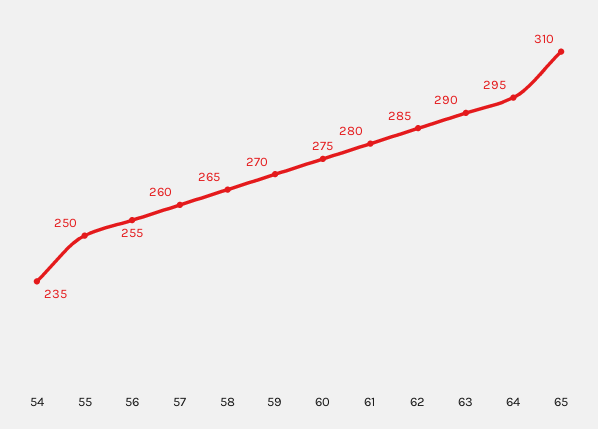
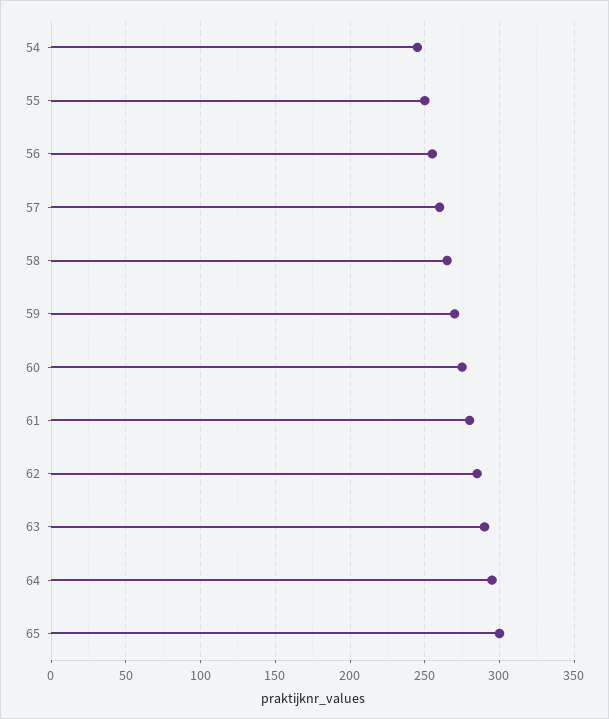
54: 235 -> 245
65: 310 -> 300

